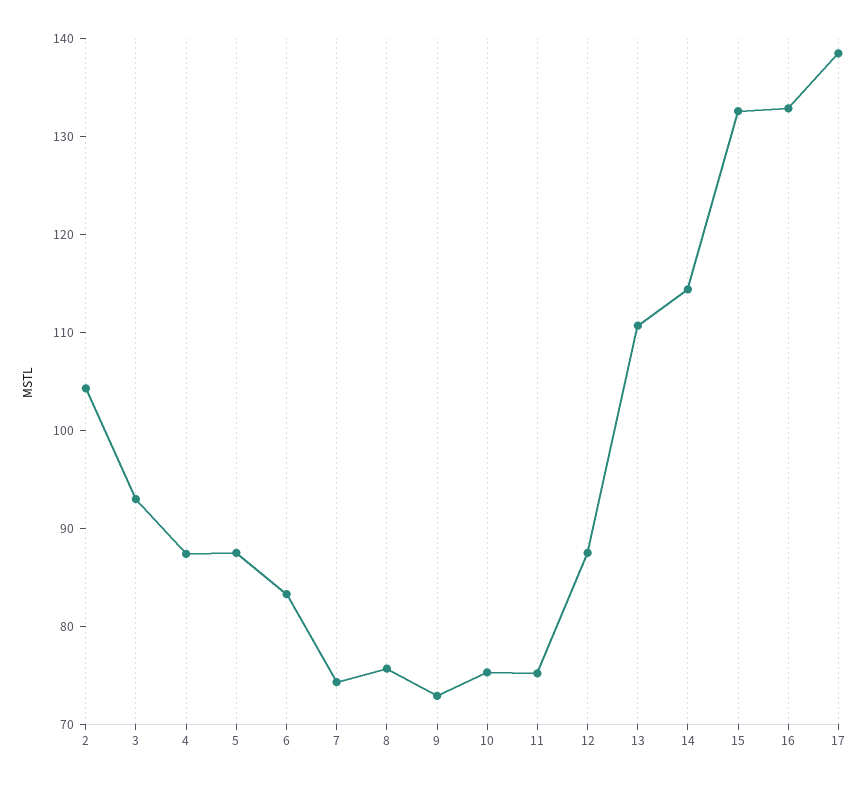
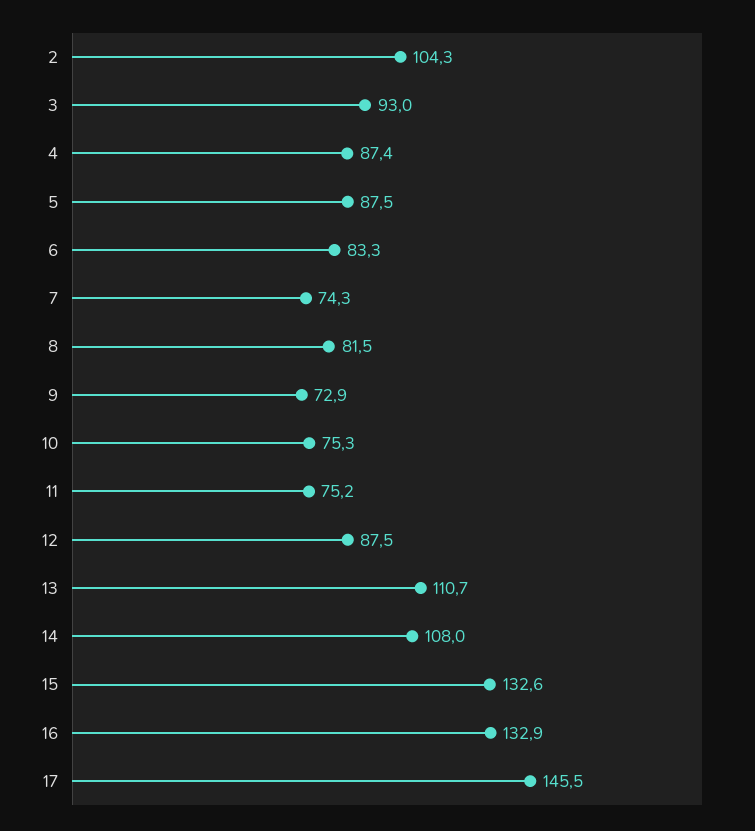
8: 76 -> 81.5
14: 114 -> 108
17: 138 -> 145.5

